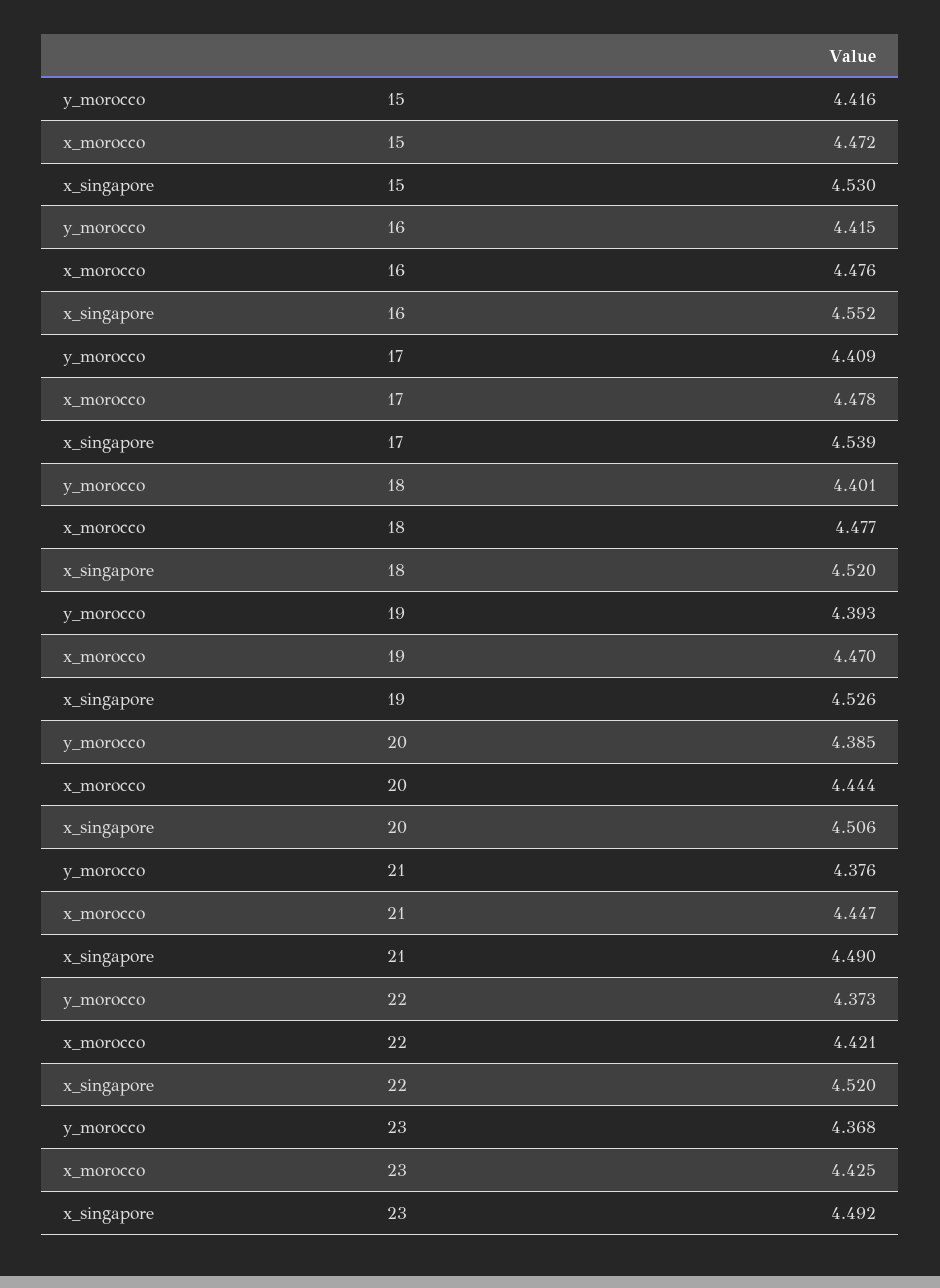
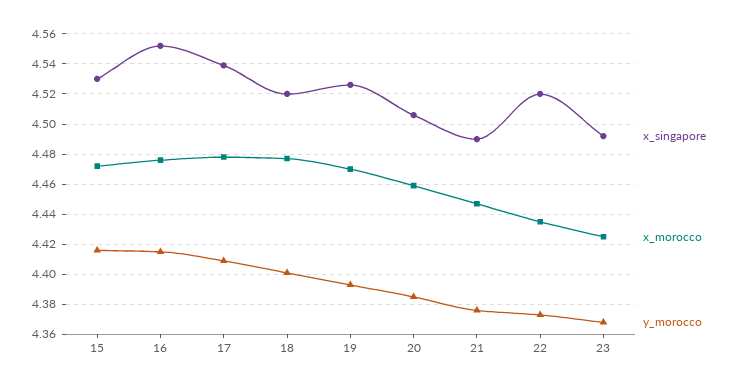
x_morocco, 20: 4.444 -> 4.46
x_morocco, 22: 4.421 -> 4.435

